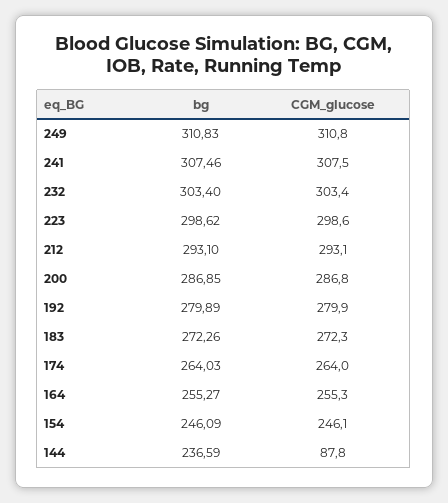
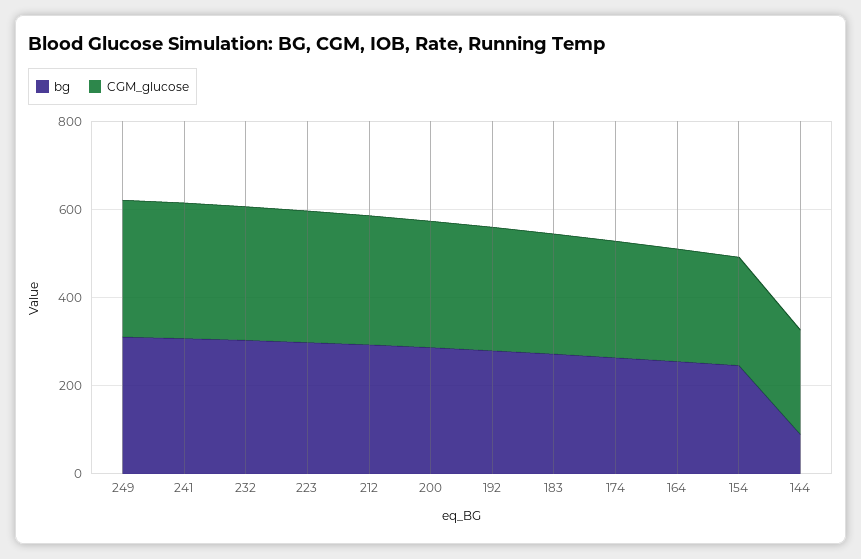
bg, 144: 236.59 -> 100
CGM_glucose, 144: 87.8 -> 250

